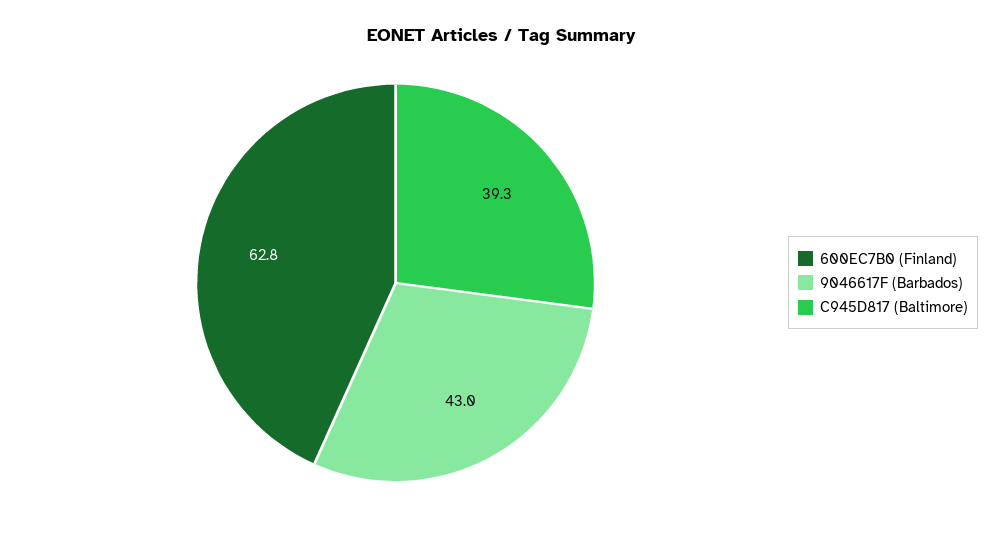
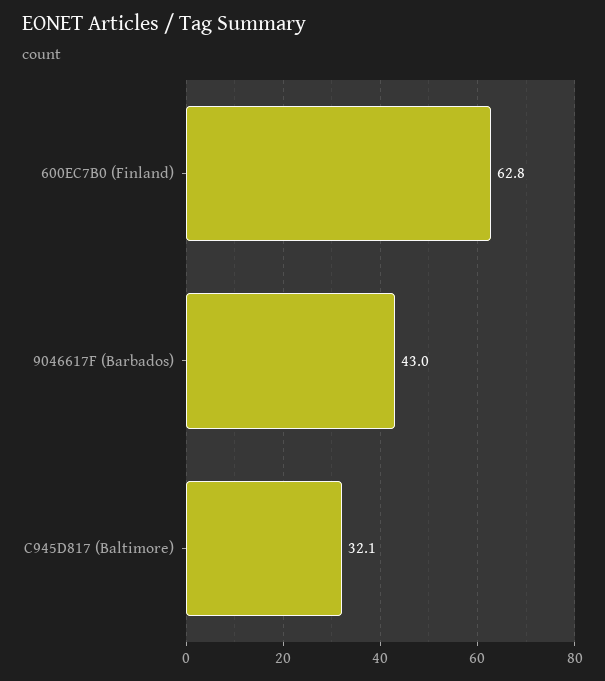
C945D817 (Baltimore): 39.3 -> 32.1

